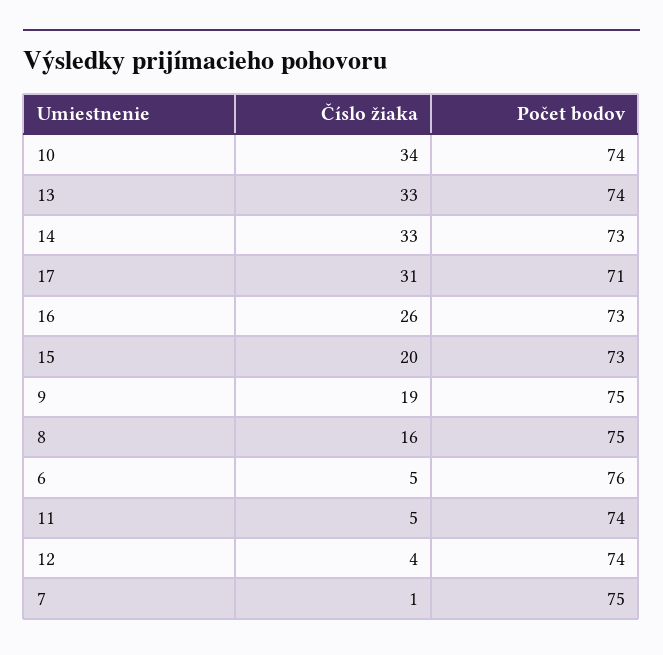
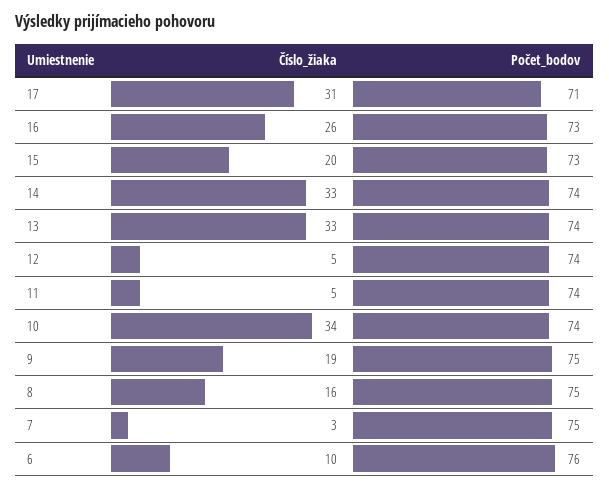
Počet bodov, 14: 73 -> 74
Číslo žiaka, 6: 5 -> 10
Číslo žiaka, 12: 4 -> 5
Číslo žiaka, 7: 1 -> 3

